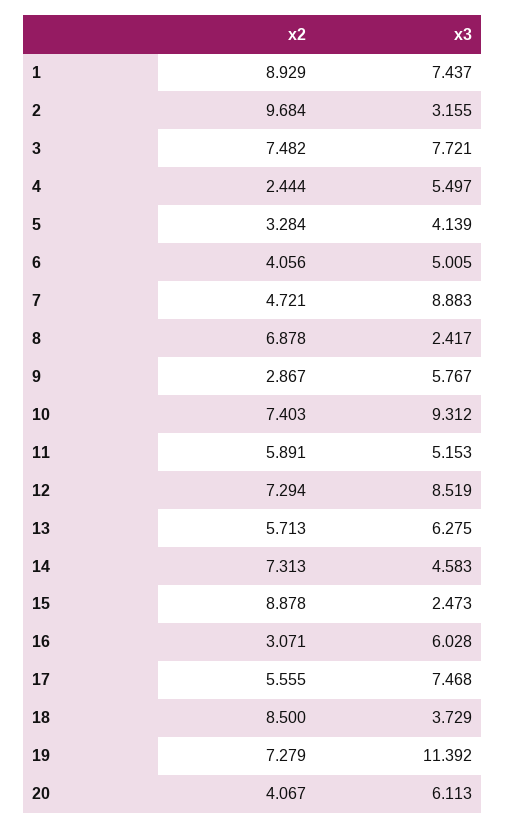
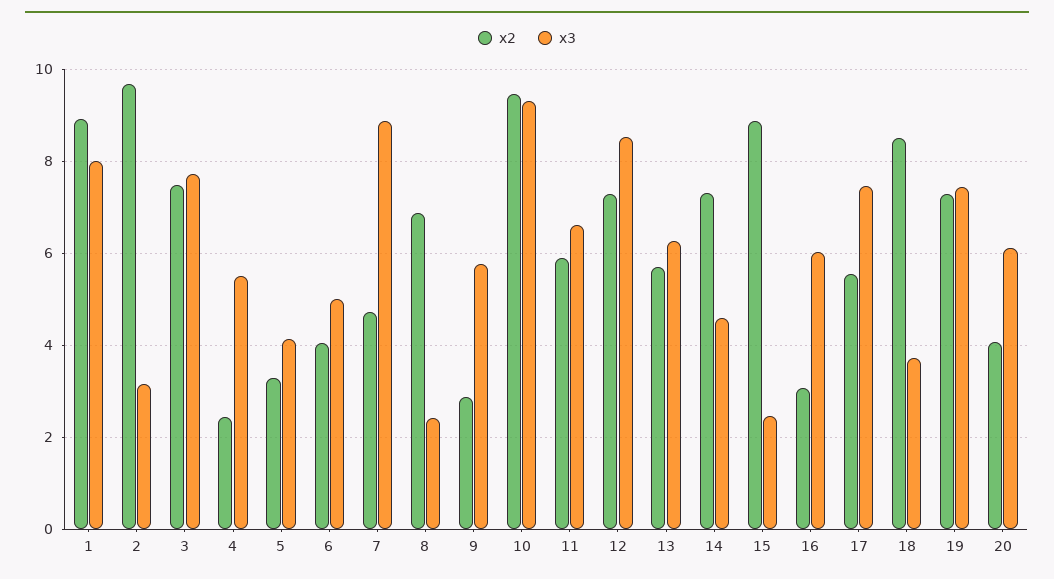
x3, 1: 7.437 -> 8
x2, 10: 7.403 -> 9.4
x3, 11: 5.153 -> 6.6
x3, 19: 11.392 -> 7.4

